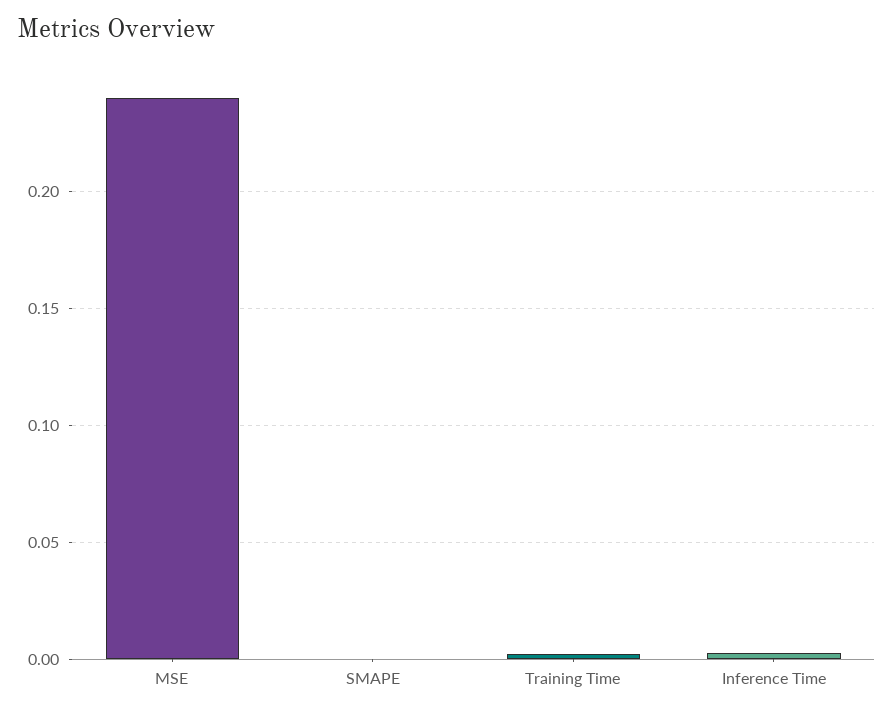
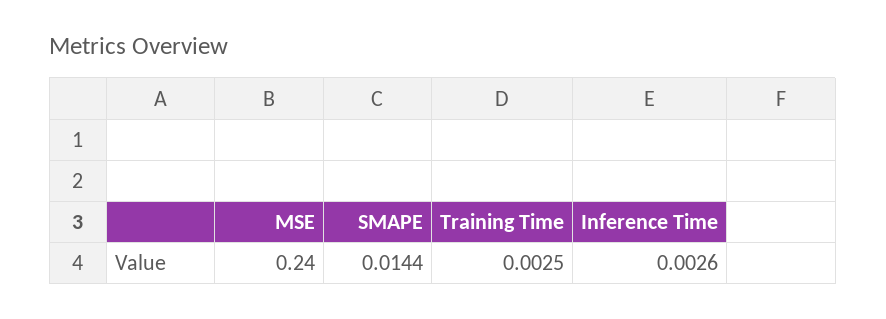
SMAPE: 0 -> 0.0144

